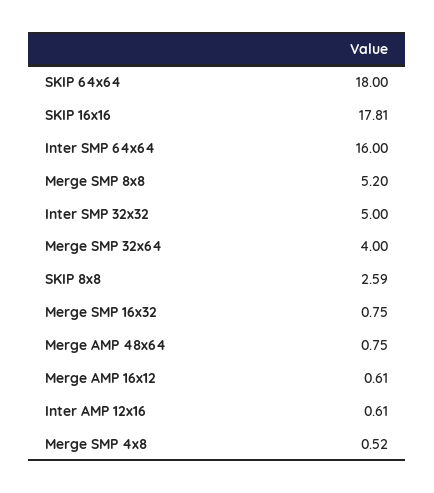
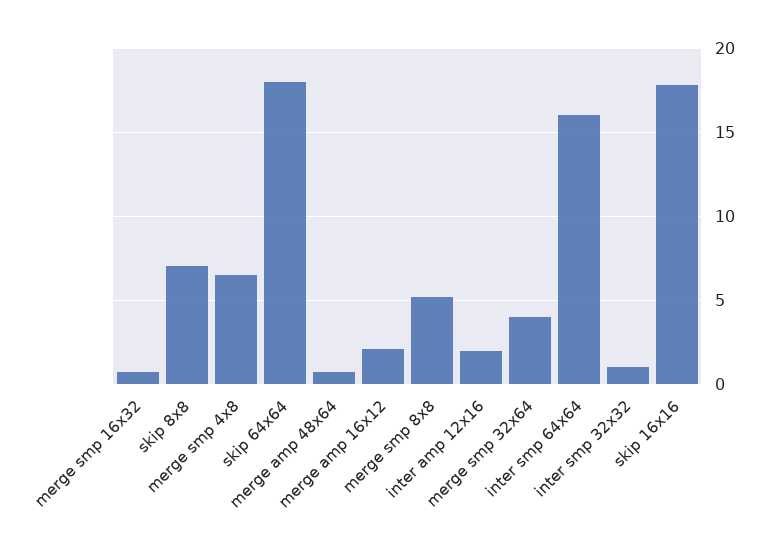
Inter SMP 32x32: 5 -> 1
SKIP 8x8: 2.59 -> 7
Merge AMP 16x12: 0.61 -> 2
Inter AMP 12x16: 0.61 -> 2
Merge SMP 4x8: 0.52 -> 6.5

